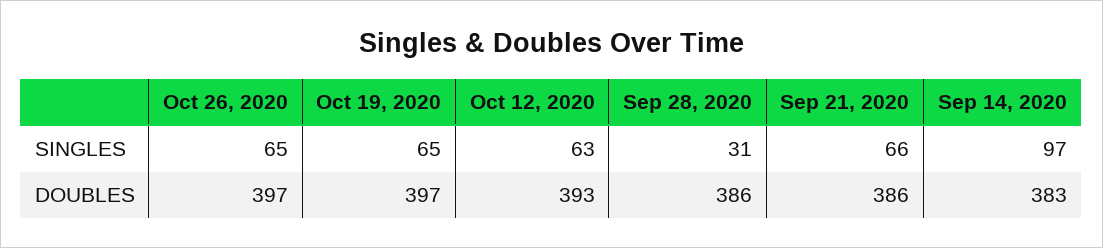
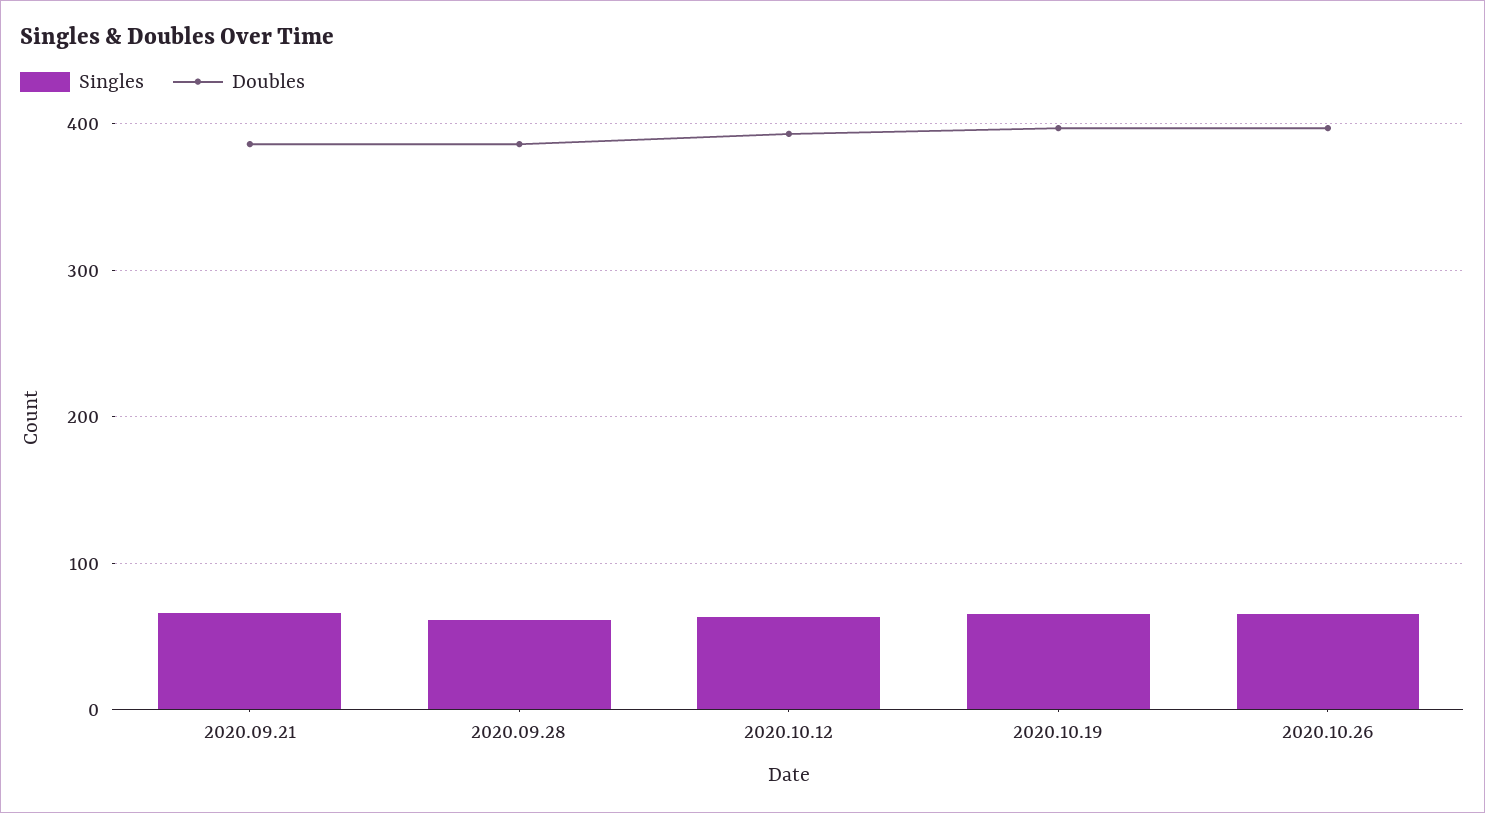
SINGLES, Sep 28, 2020: 31 -> 60
SINGLES, Sep 14, 2020: 97 -> none
DOUBLES, Sep 14, 2020: 383 -> none

